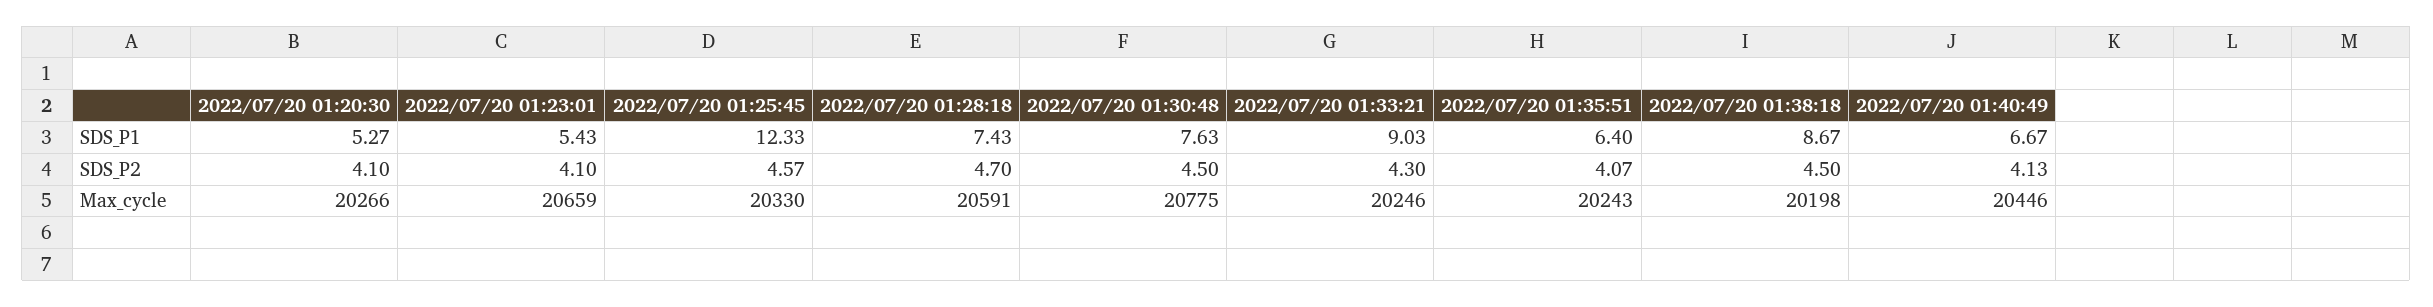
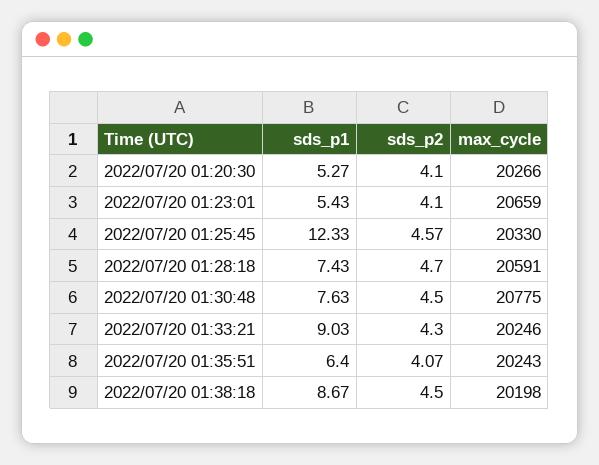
2022/07/20 01:40:49, SDS_P1: 6.67 -> none
2022/07/20 01:40:49, SDS_P2: 4.13 -> none
2022/07/20 01:40:49, Max_cycle: 20446 -> none

